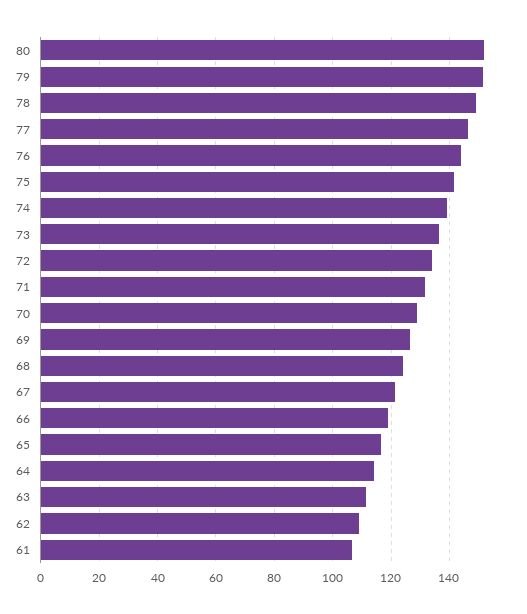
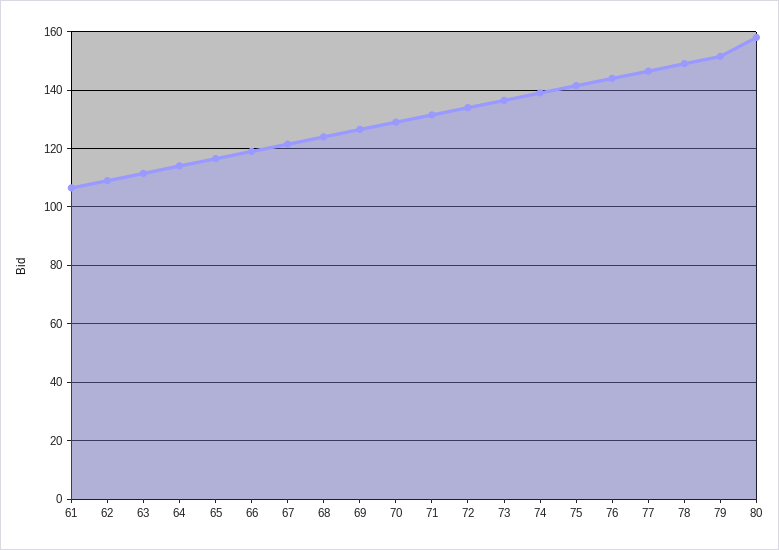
80: 152.5 -> 157.5

